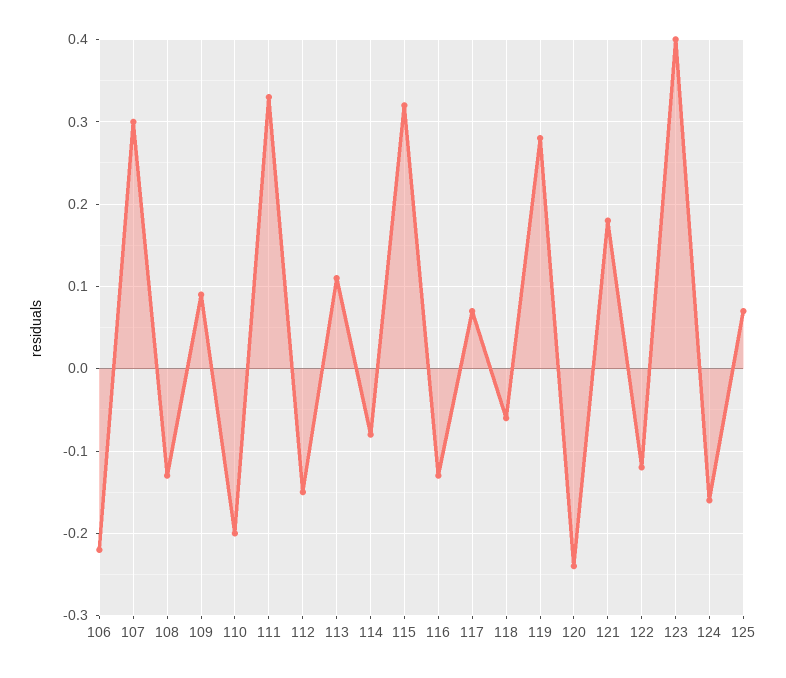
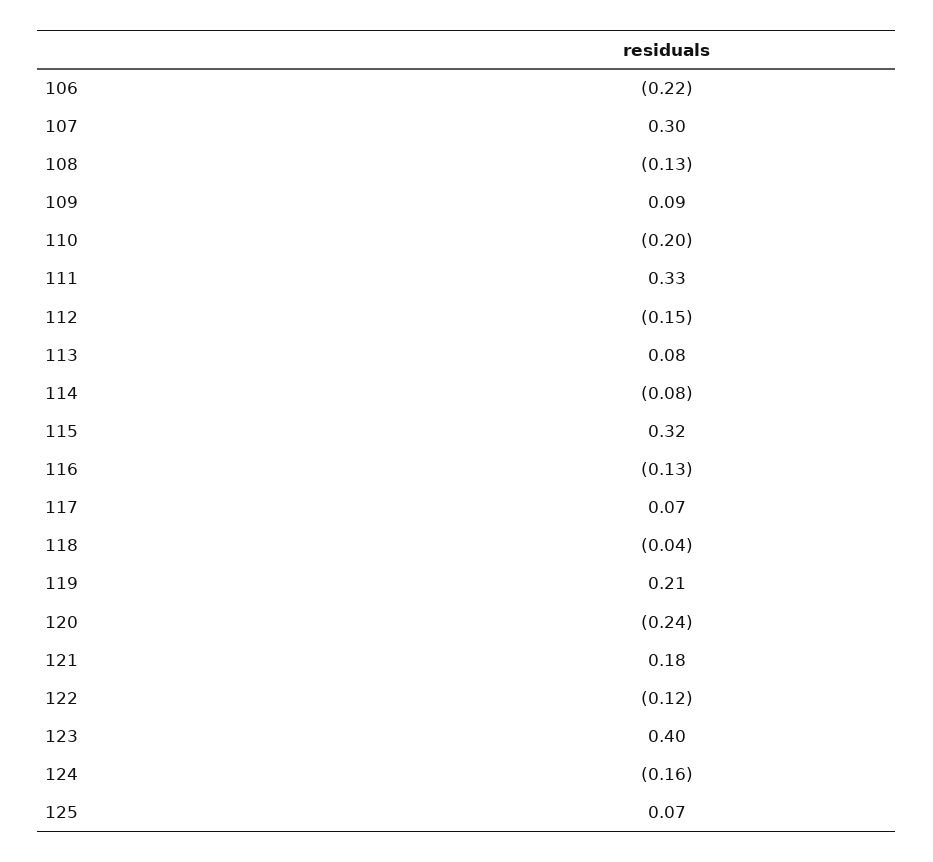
113: 0.11 -> 0.08
118: -0.06 -> -0.04
119: 0.28 -> 0.21

